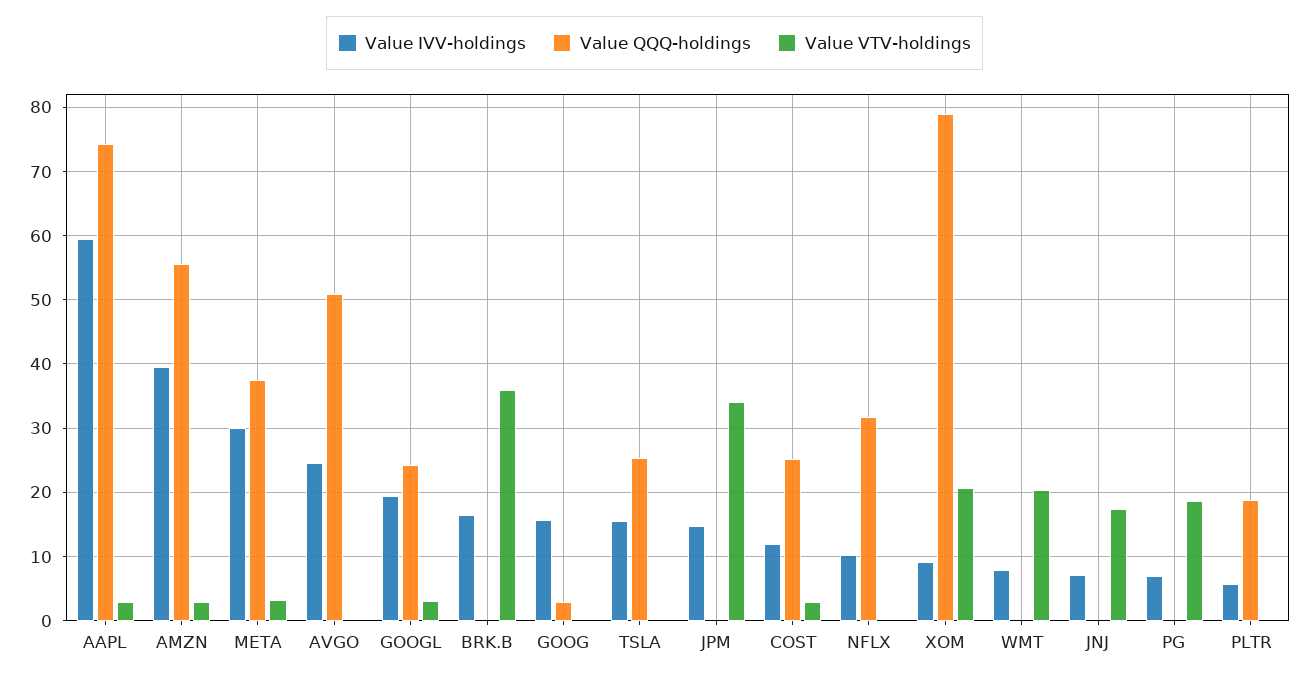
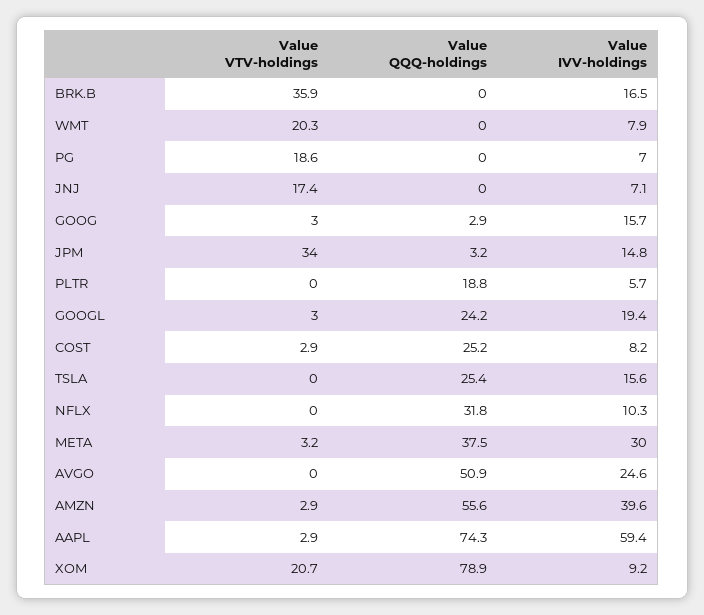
Value VTV-holdings, GOOG: 0 -> 3
Value QQQ-holdings, JPM: 0 -> 3.2
Value IVV-holdings, COST: 12 -> 8.2

